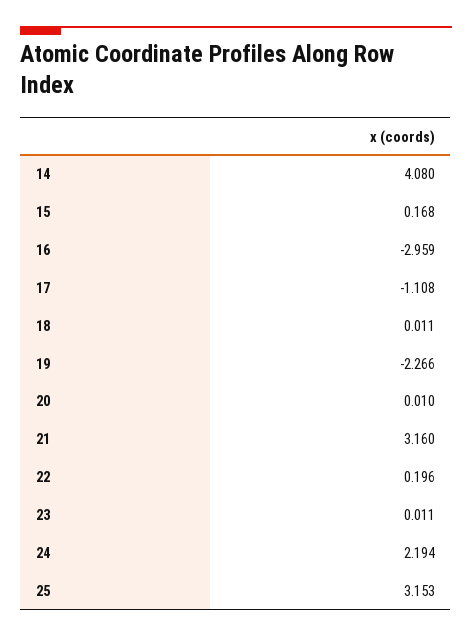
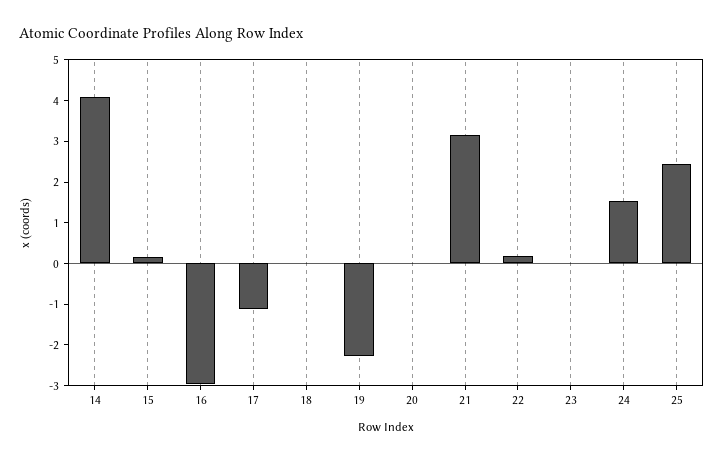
24: 2.194 -> 1.6
25: 3.153 -> 2.4

